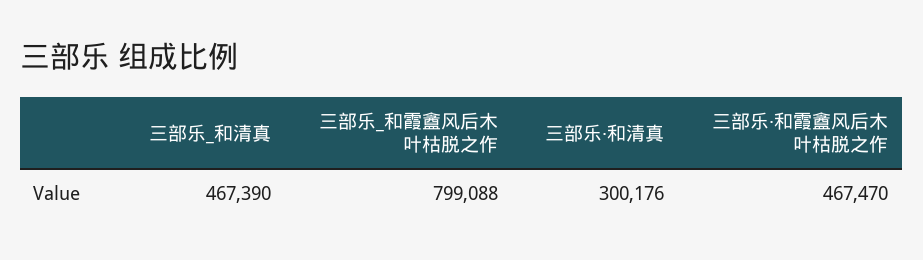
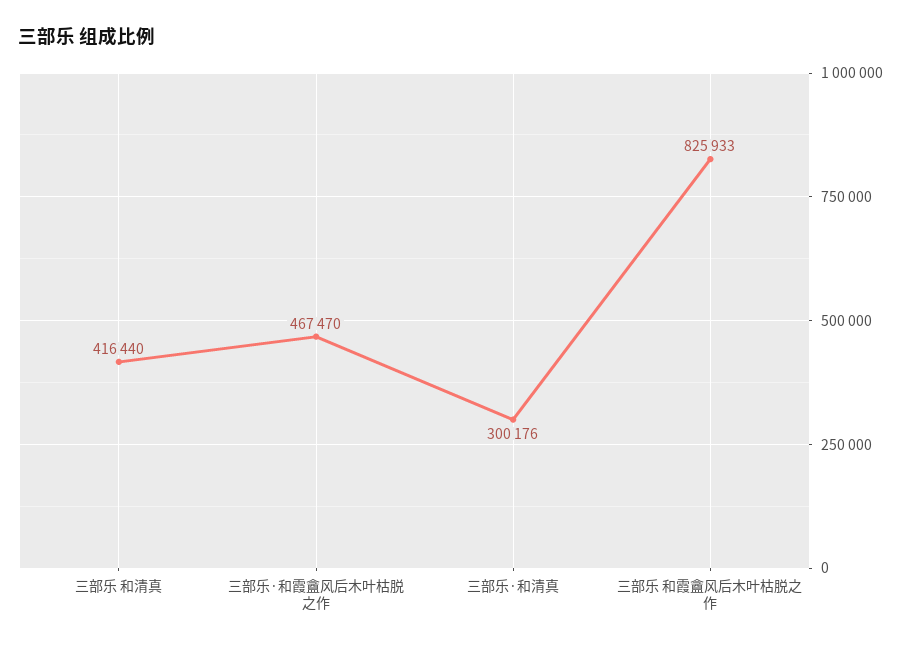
三部乐_和清真: 467390 -> 416440
三部乐_和霞盦风后木叶枯脱之作: 799088 -> 825933

